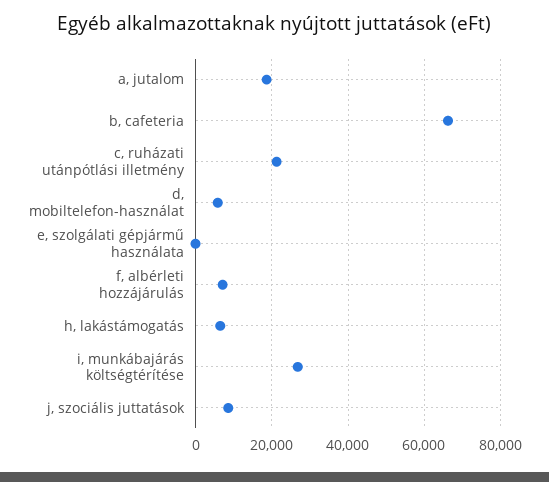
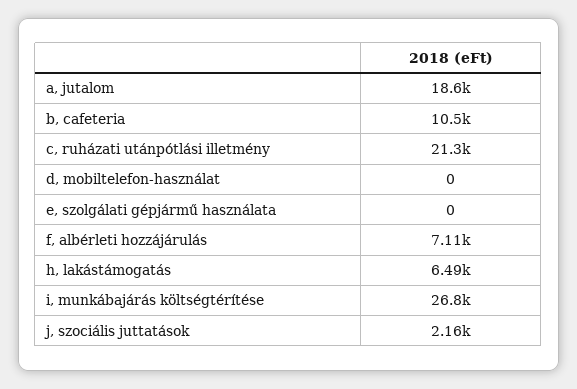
b, cafeteria: 66000 -> 10500
d, mobiltelefon-használat: 6000 -> 0
j, szociális juttatások: 8000 -> 2160

